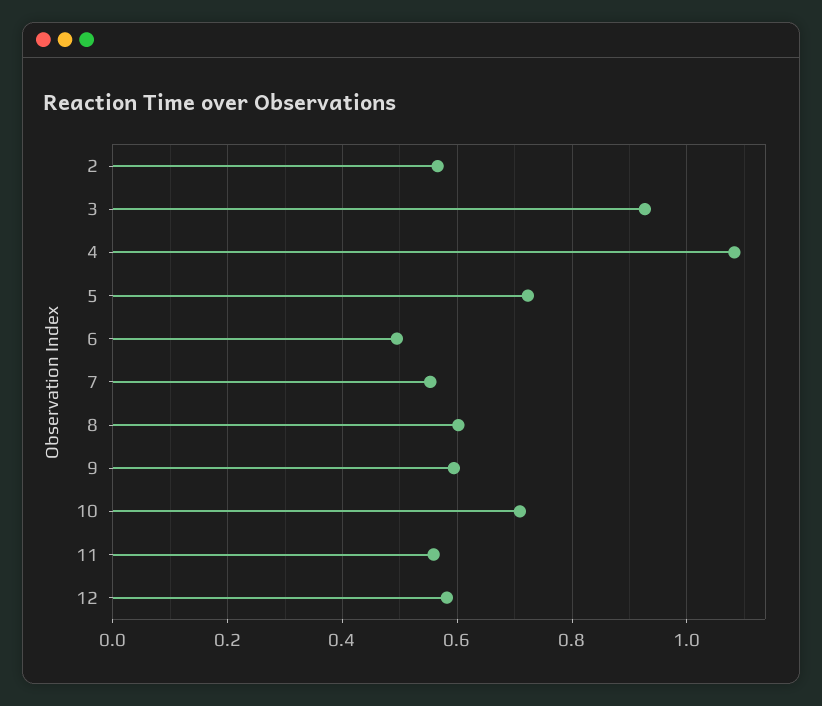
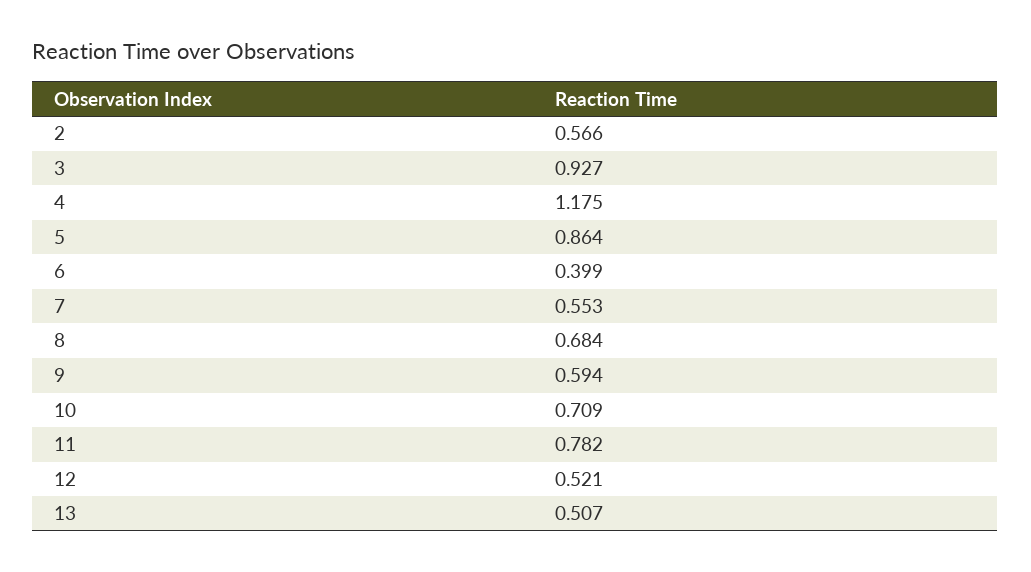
4: 1.08 -> 1.175
5: 0.72 -> 0.864
6: 0.5 -> 0.399
8: 0.6 -> 0.684
11: 0.56 -> 0.782
12: 0.58 -> 0.521
13: none -> 0.507

